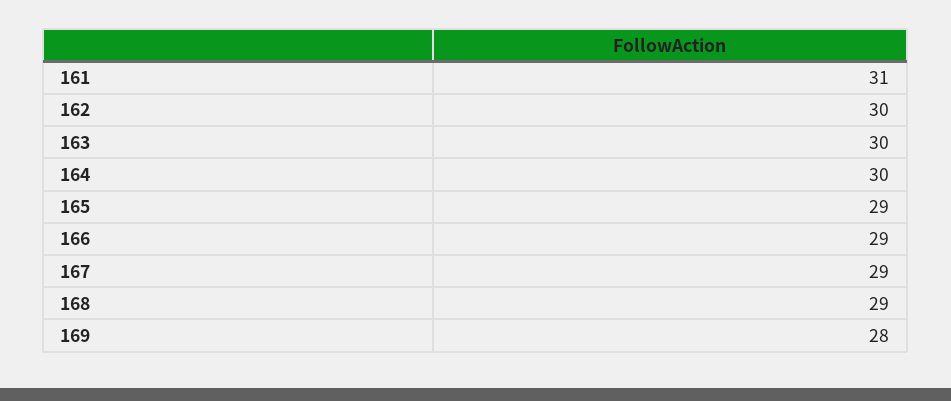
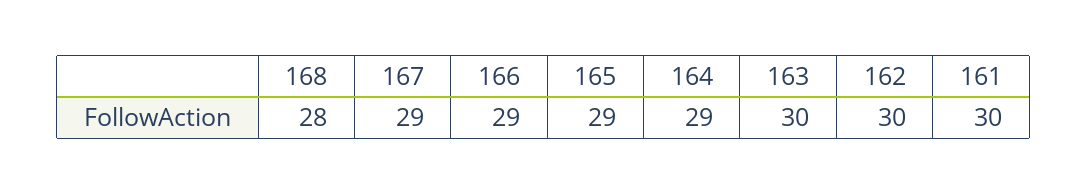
161: 31 -> 30
164: 30 -> 29
168: 29 -> 28
169: 28 -> none

